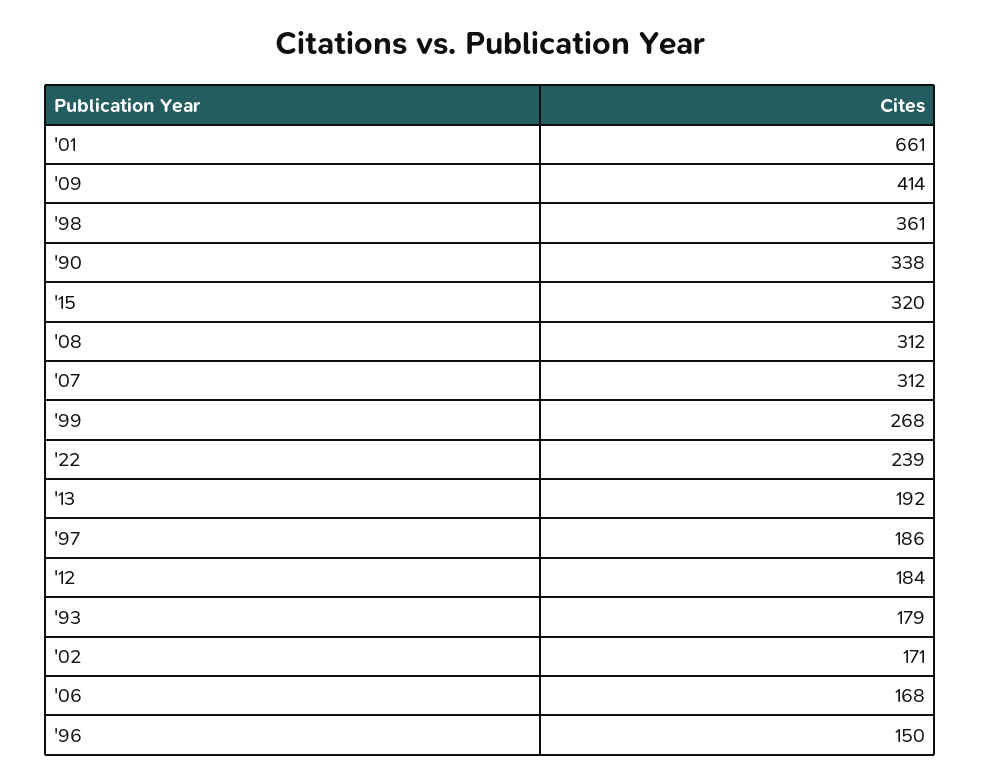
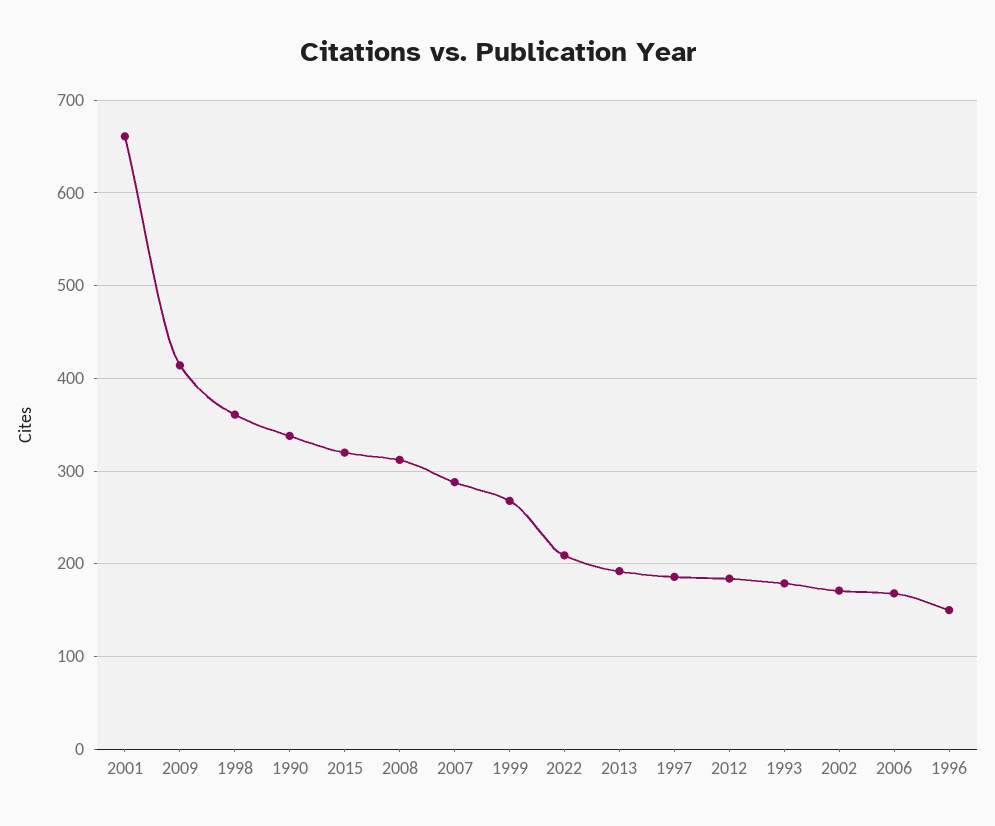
'07: 312 -> 290
'22: 239 -> 210

